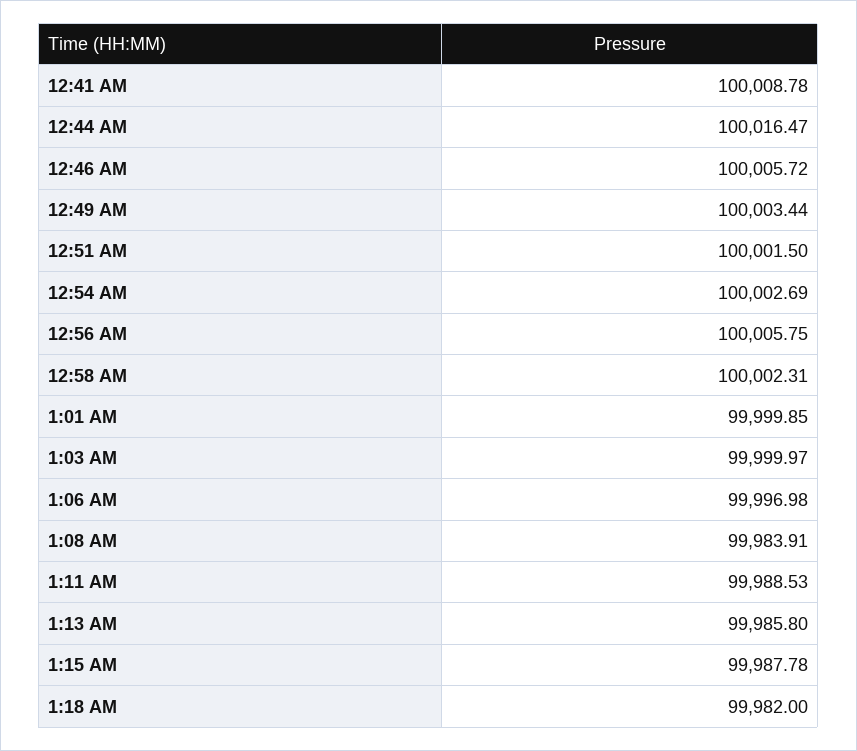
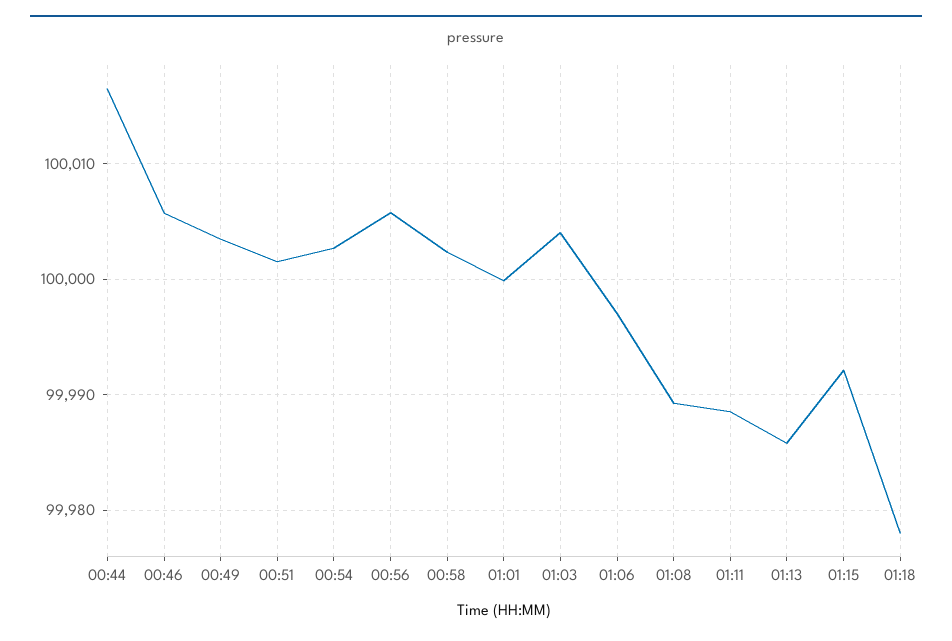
12:41 AM: 100008.78 -> none
1:03 AM: 99999.97 -> 100004
1:08 AM: 99983.91 -> 99989
1:15 AM: 99987.78 -> 99992
1:18 AM: 99982 -> 99978

